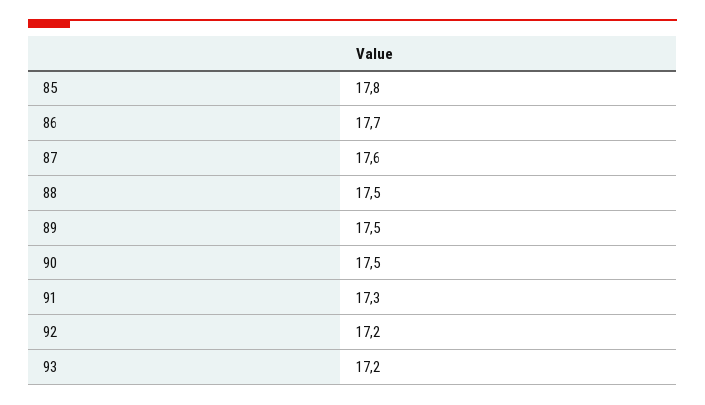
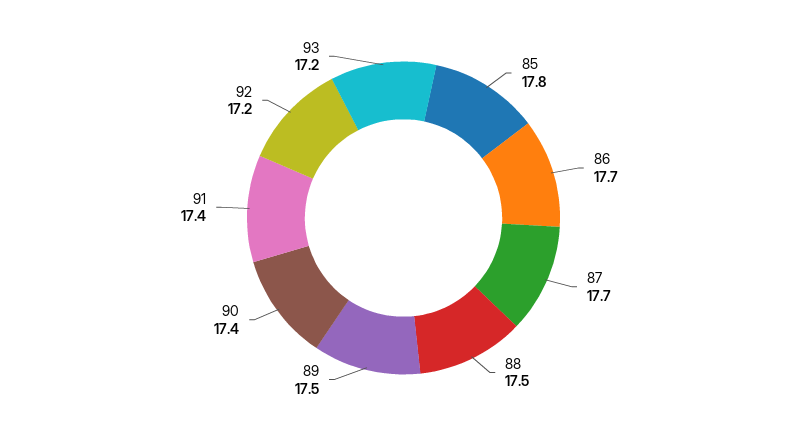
87: 17.6 -> 17.7
90: 17.5 -> 17.4
91: 17.3 -> 17.4

